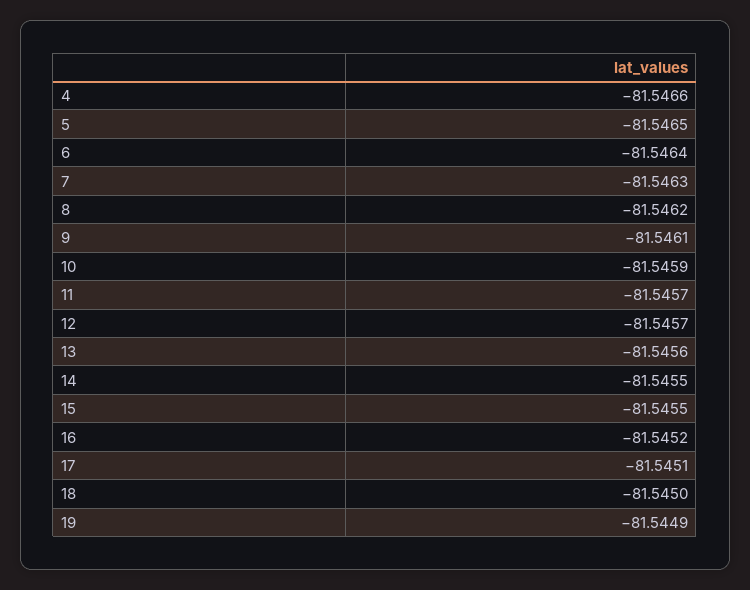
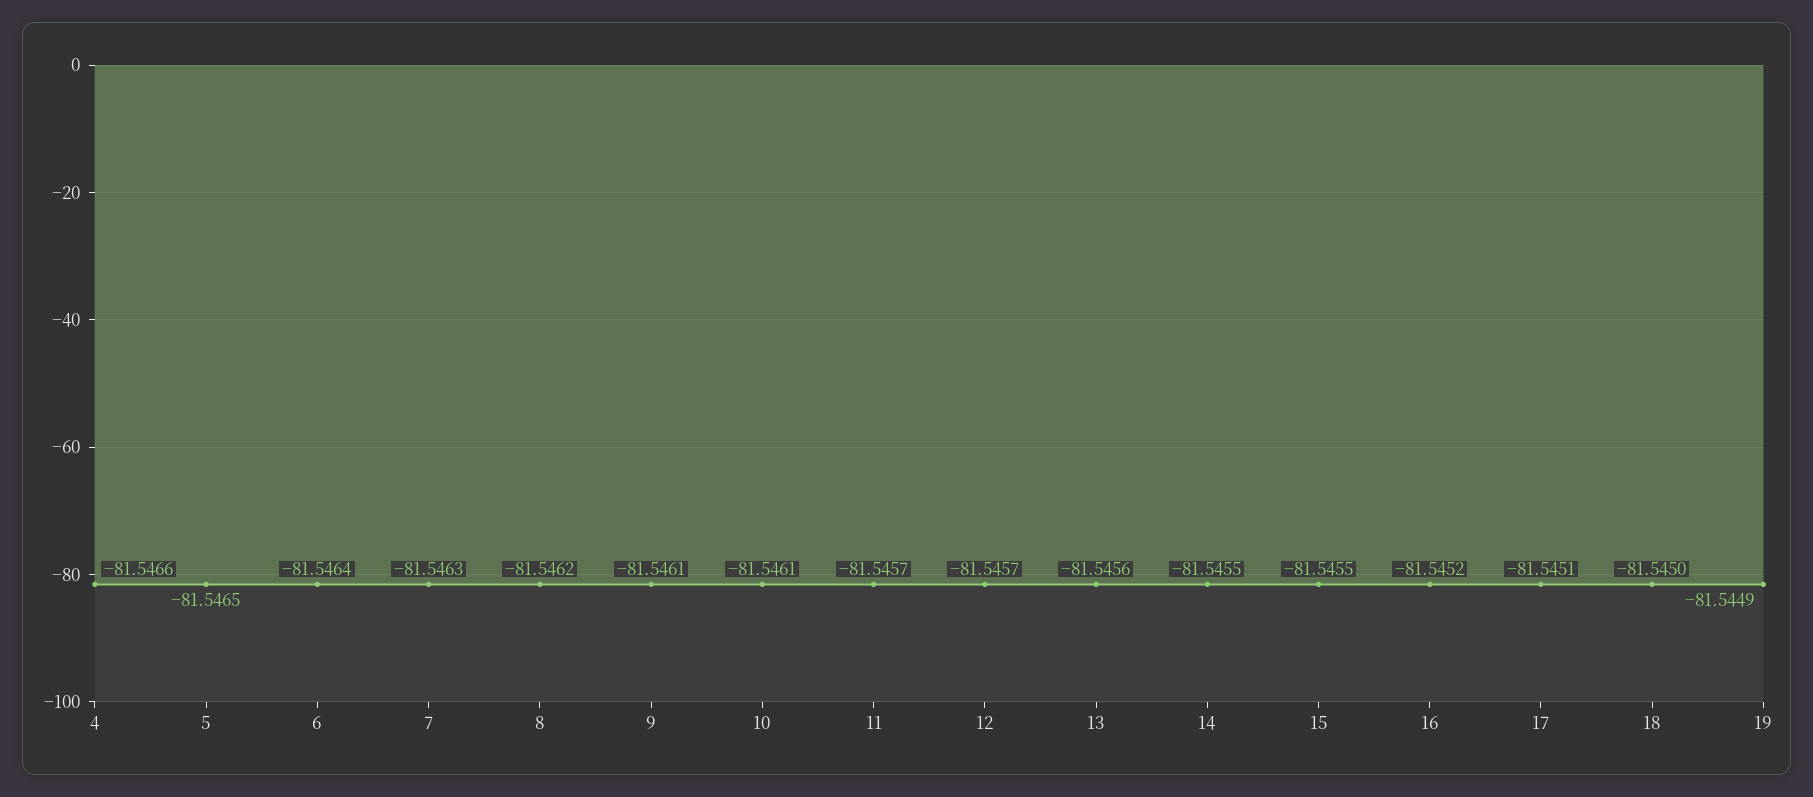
10: -81.5459 -> -81.5461

